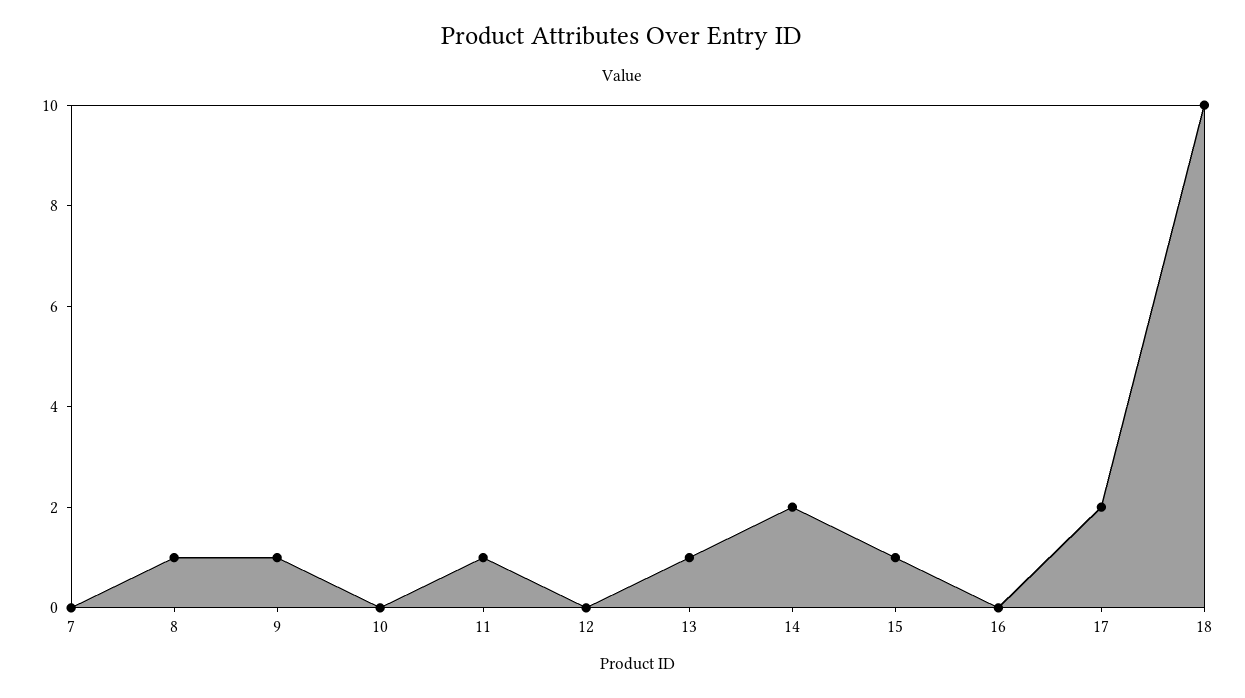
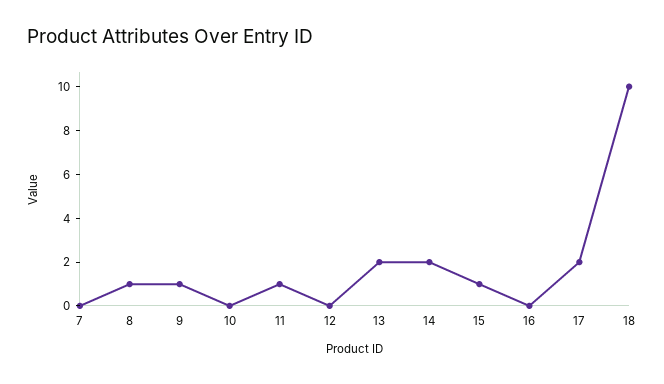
13: 1 -> 2

